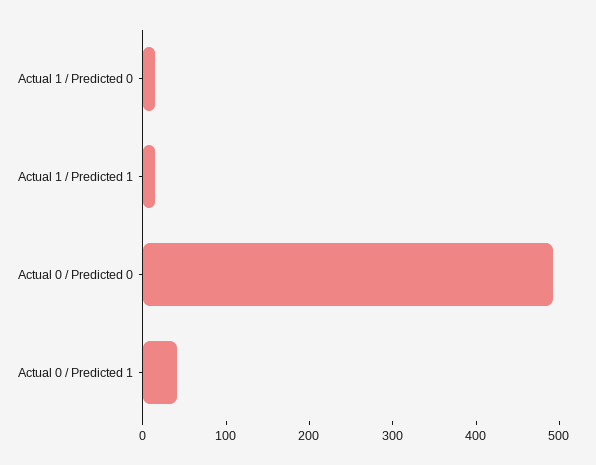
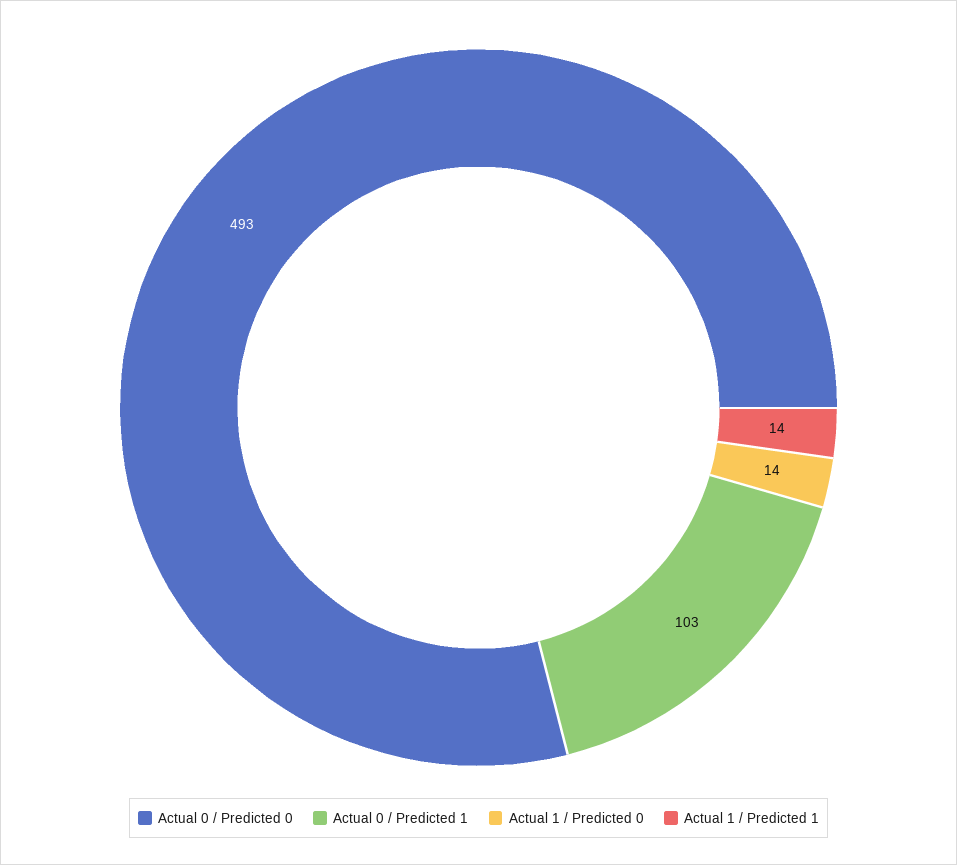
Actual 0 / Predicted 1: 40 -> 103

